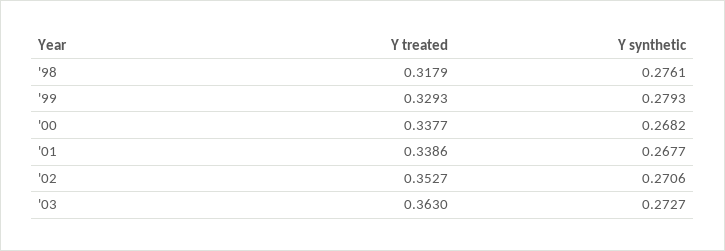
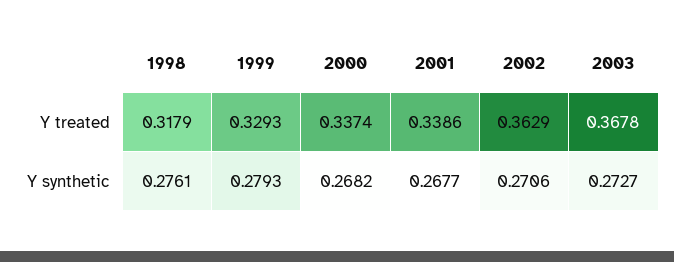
Y treated, '00: 0.3377 -> 0.3374
Y treated, '02: 0.3527 -> 0.3629
Y treated, '03: 0.363 -> 0.3678

